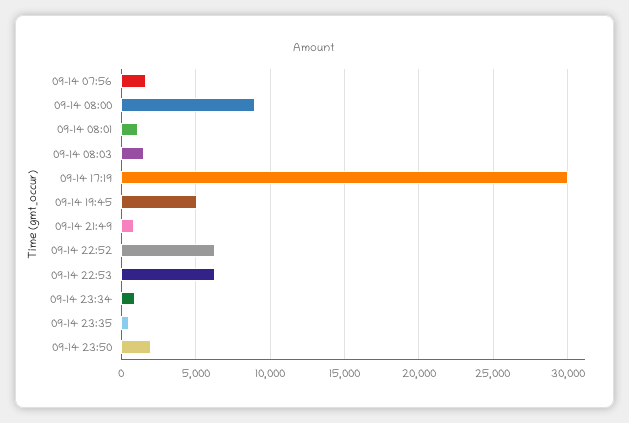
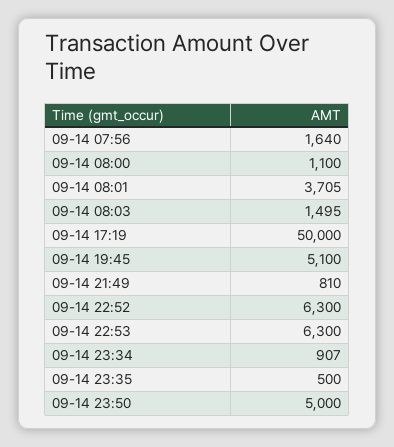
09-14 08:00: 9000 -> 1100
09-14 08:01: 1000 -> 3705
09-14 17:19: 30000 -> 50000
09-14 23:50: 2000 -> 5000

